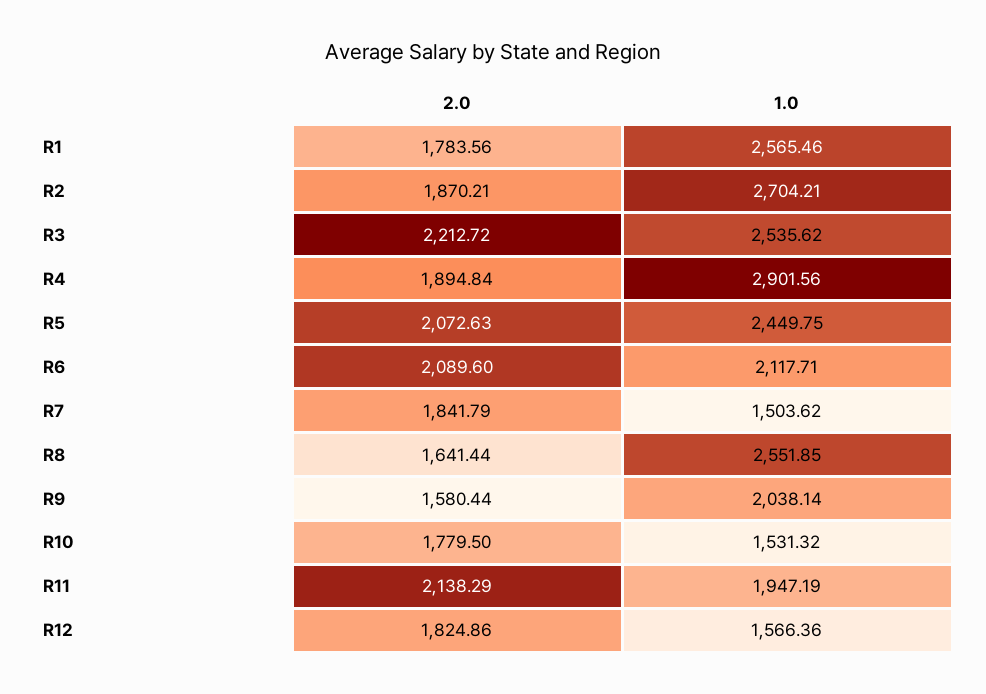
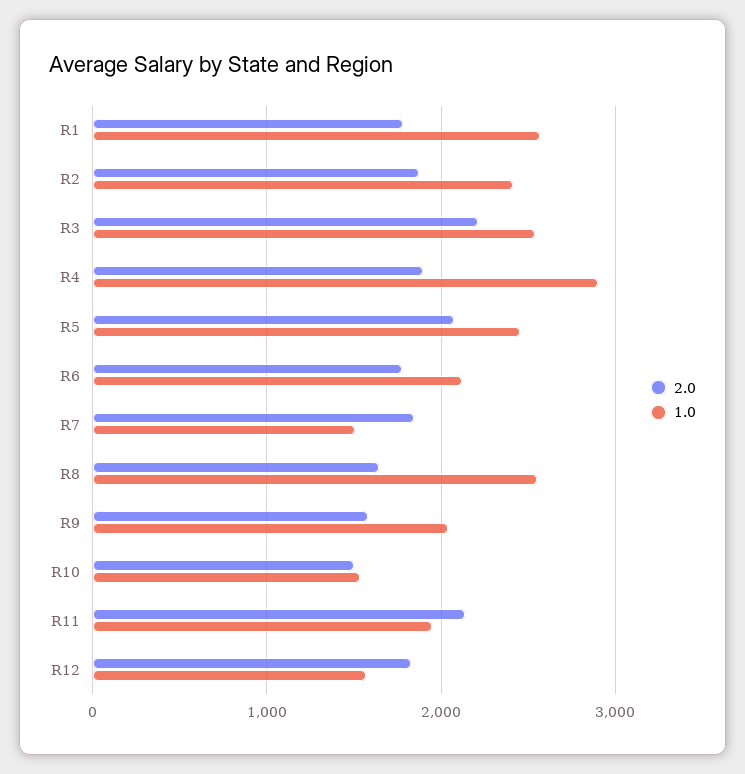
1.0, R2: 2704.21 -> 2400
2.0, R6: 2089.6 -> 1800
2.0, R10: 1779.5 -> 1500

